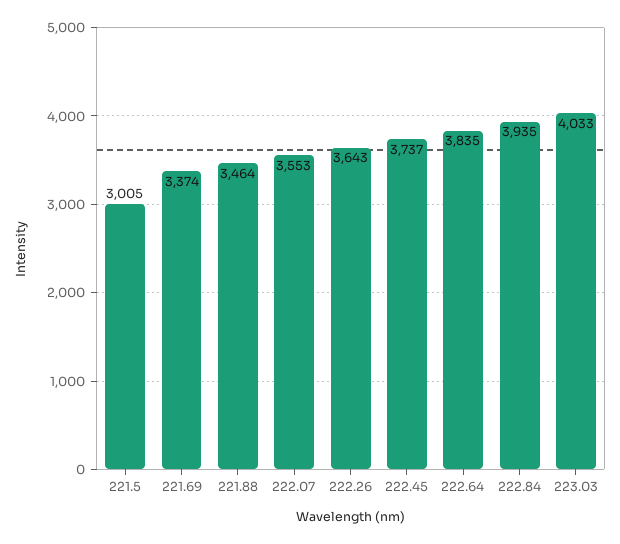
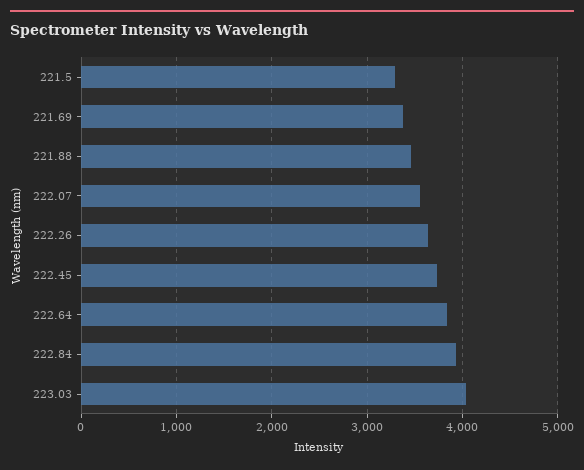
221.5: 3005 -> 3300

